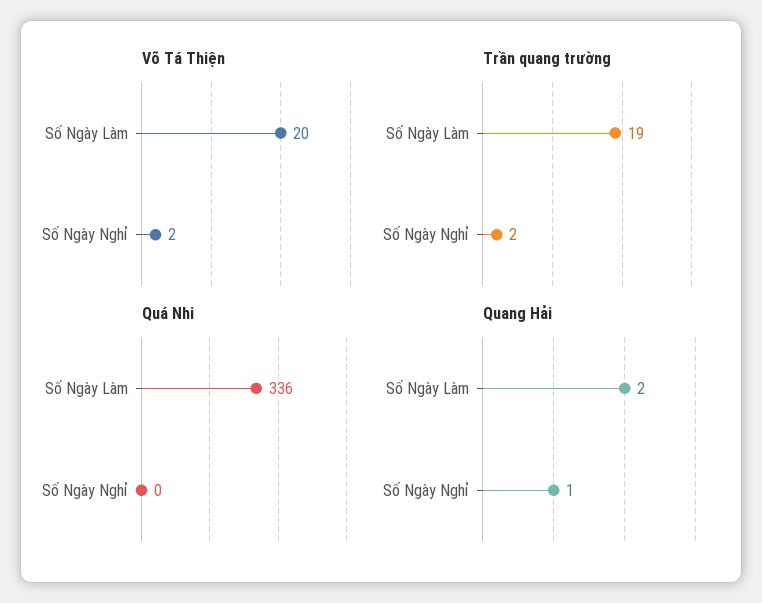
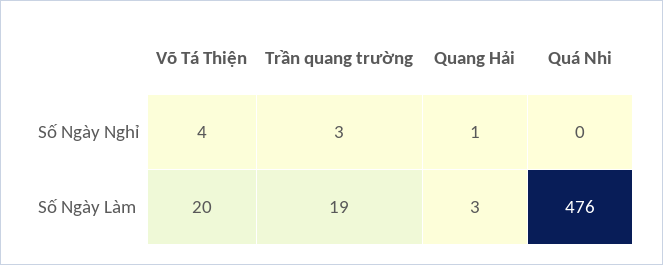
Võ Tá Thiện, Số Ngày Nghỉ: 2 -> 4
Trần quang trường, Số Ngày Nghỉ: 2 -> 3
Quá Nhi, Số Ngày Làm: 336 -> 476
Quang Hải, Số Ngày Làm: 2 -> 3

